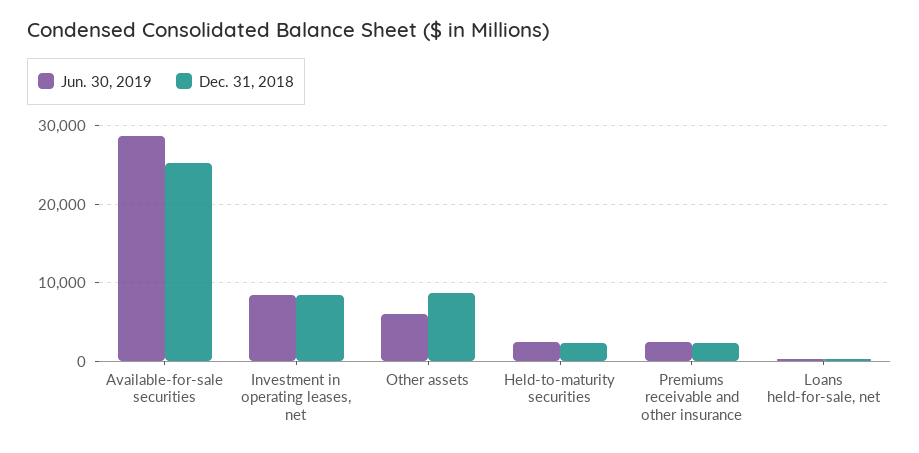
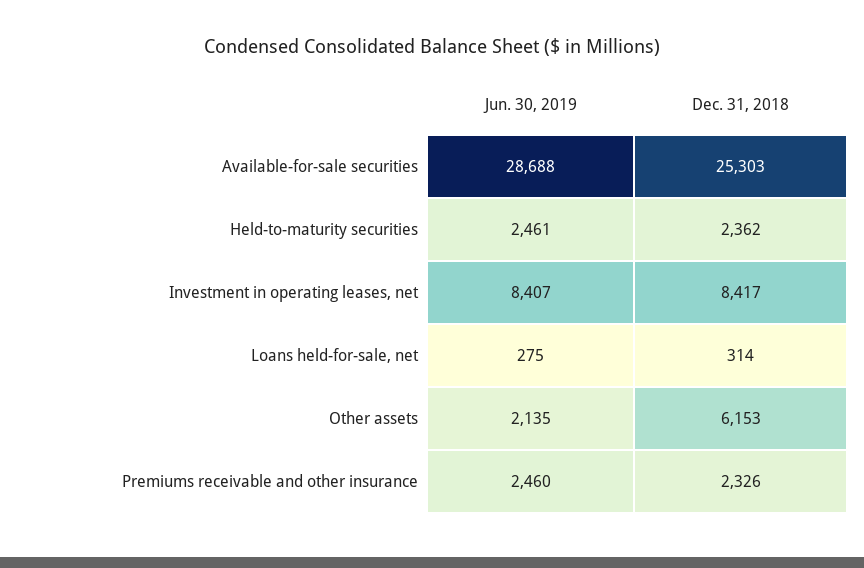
Jun. 30, 2019, Other assets: 6000 -> 2135
Dec. 31, 2018, Other assets: 9000 -> 6153

